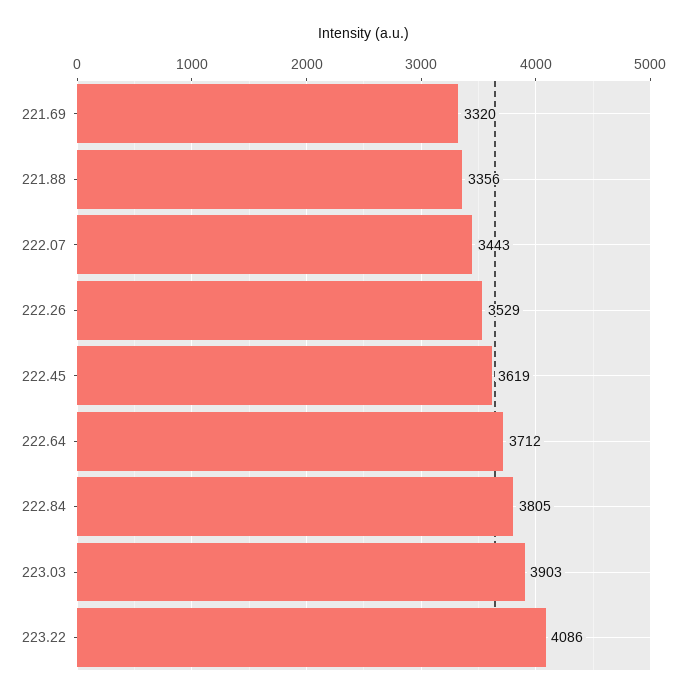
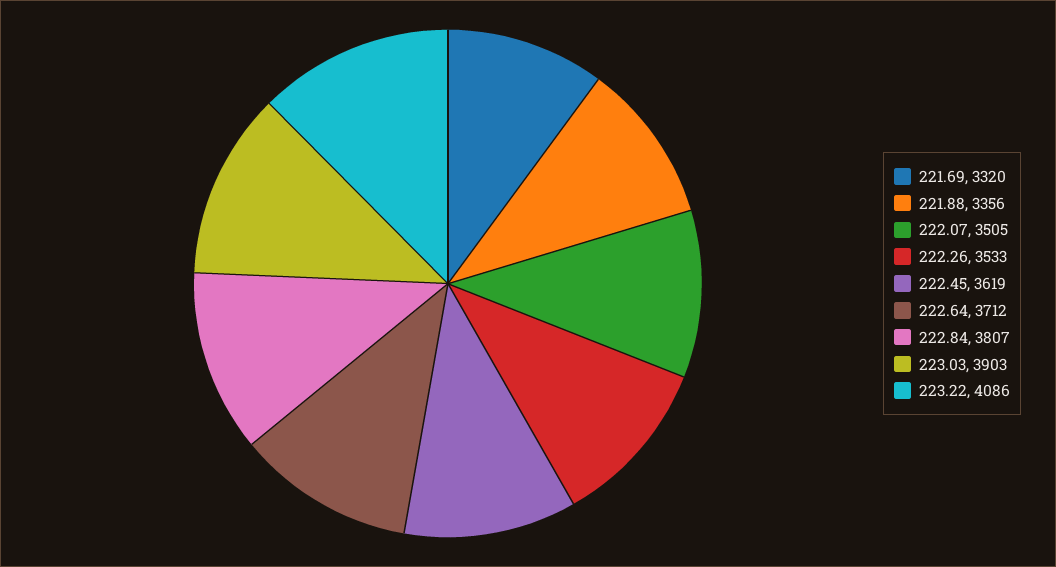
222.07: 3443 -> 3505
222.26: 3529 -> 3533
222.84: 3805 -> 3807

